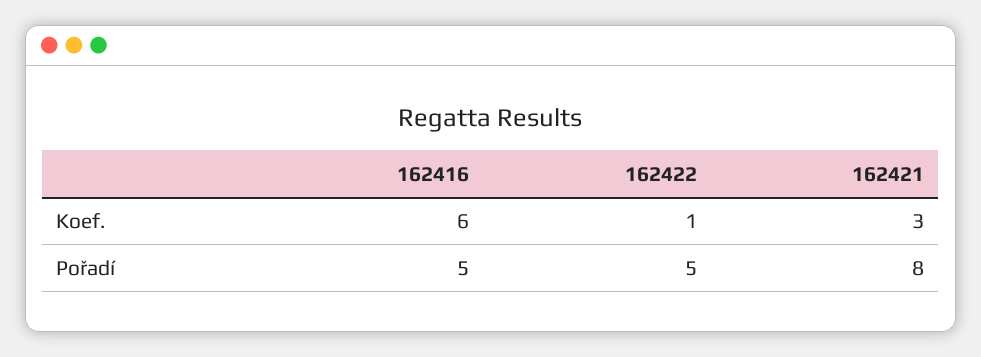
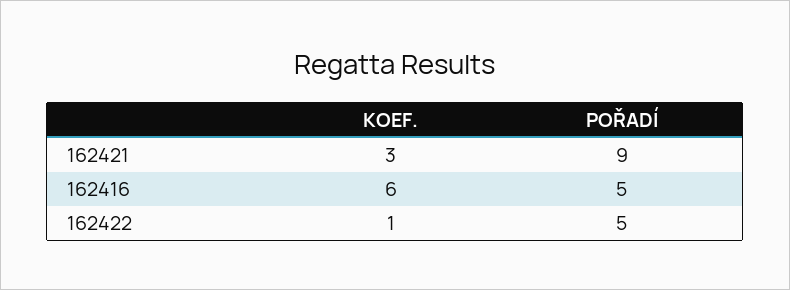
162421, Pořadí: 8 -> 9

